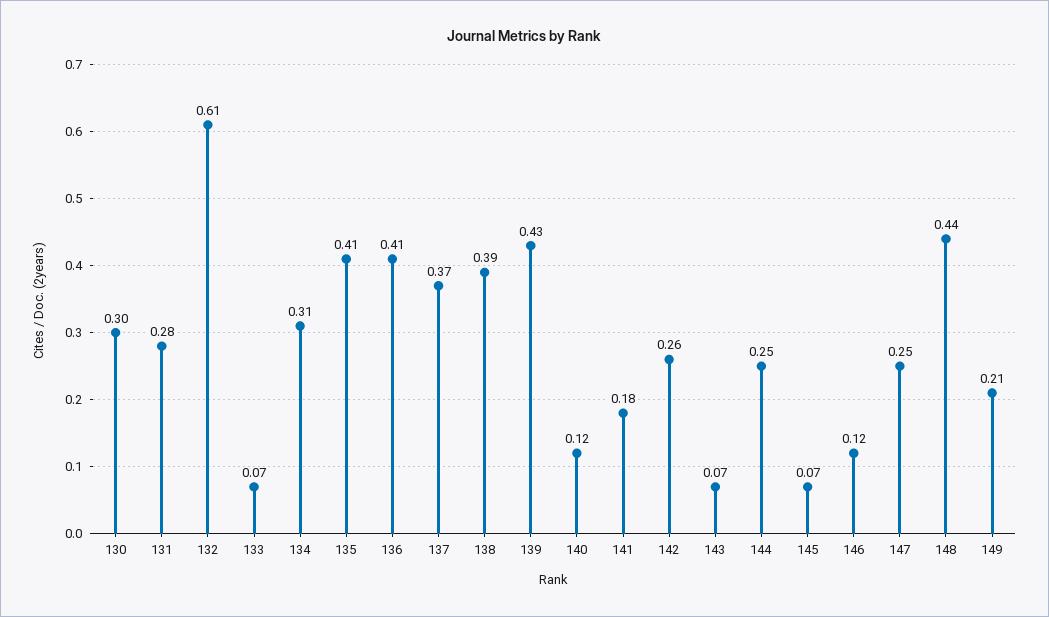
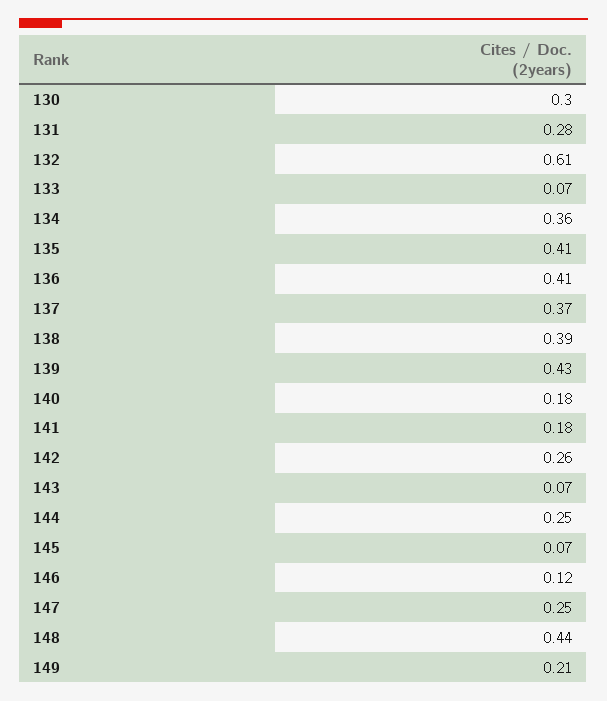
134: 0.31 -> 0.36
140: 0.12 -> 0.18

